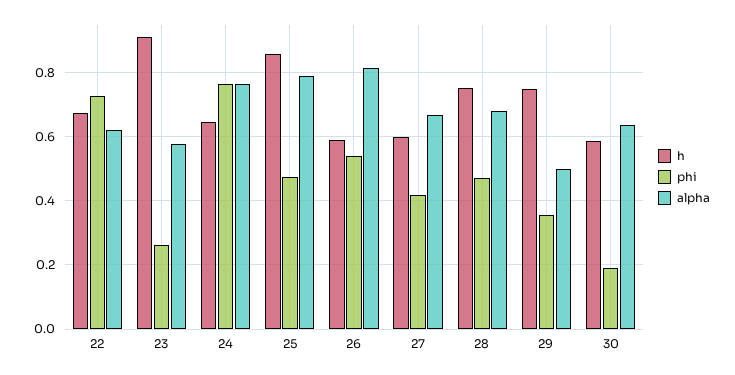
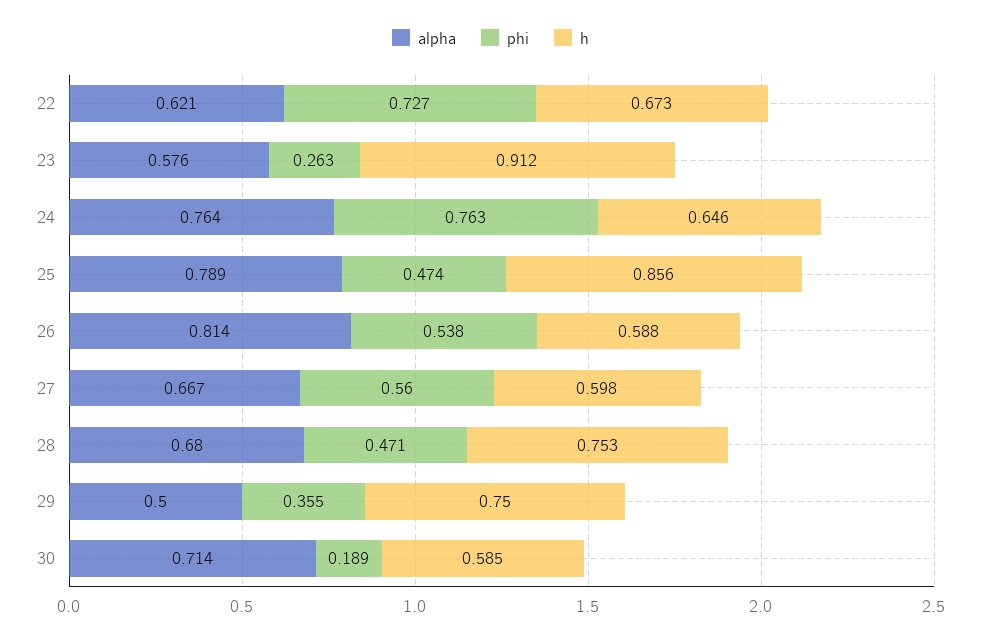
phi, 27: 0.42 -> 0.56
alpha, 30: 0.64 -> 0.714

